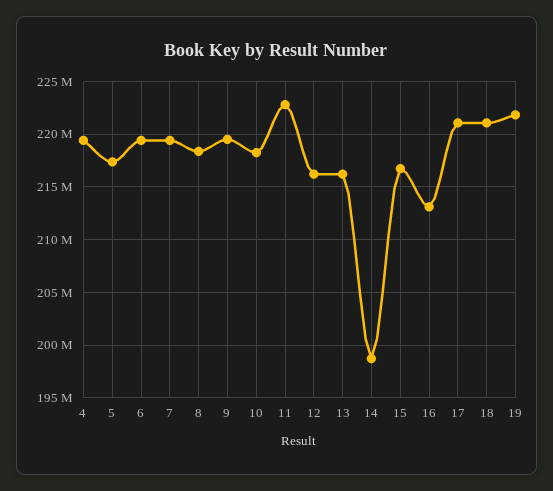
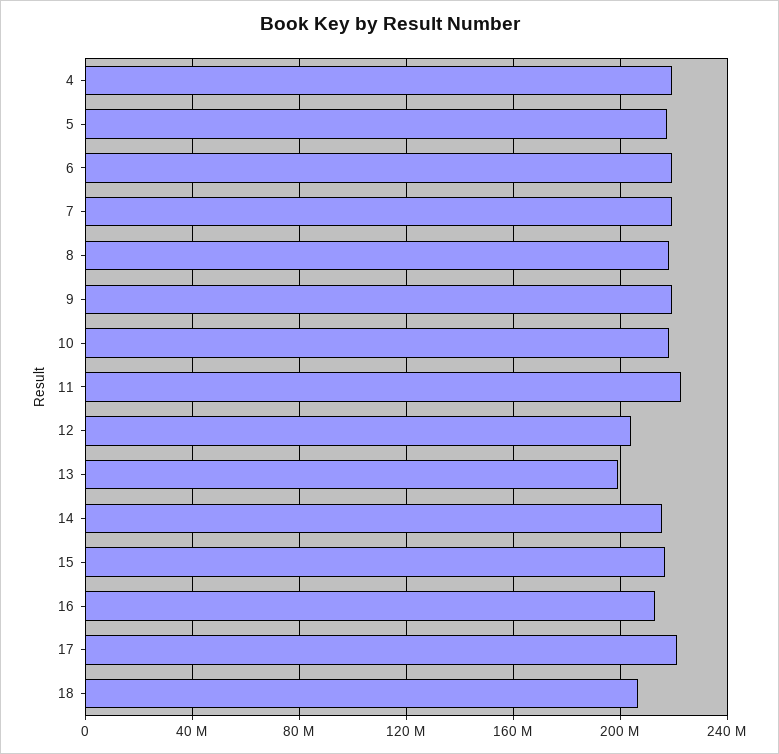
12: 216000000 -> 205000000
13: 216000000 -> 200000000
14: 199000000 -> 215000000
18: 221000000 -> 205000000
19: 222000000 -> none

